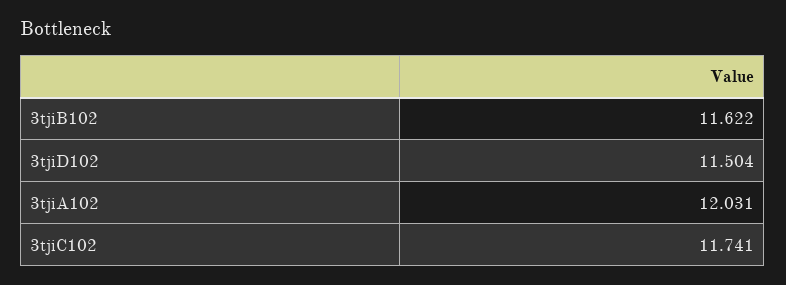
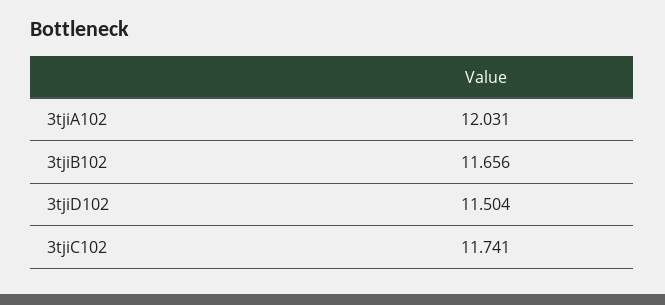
3tjiB102: 11.622 -> 11.656

